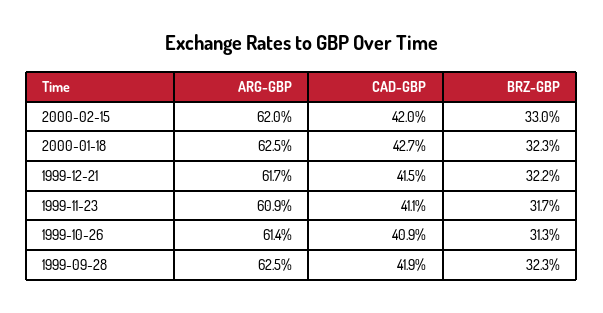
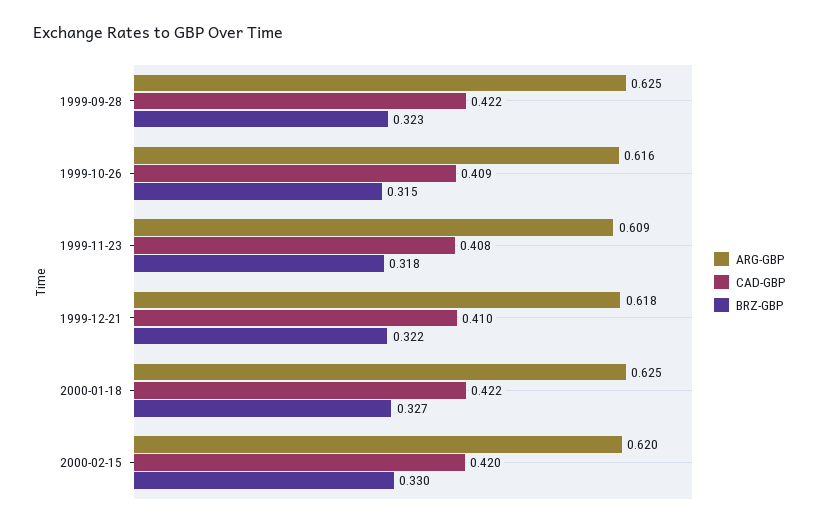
CAD-GBP, 2000-01-18: 0.427 -> 0.422
BRZ-GBP, 2000-01-18: 0.323 -> 0.327
ARG-GBP, 1999-12-21: 0.617 -> 0.618
CAD-GBP, 1999-12-21: 0.415 -> 0.41
CAD-GBP, 1999-11-23: 0.411 -> 0.408
BRZ-GBP, 1999-11-23: 0.317 -> 0.318
ARG-GBP, 1999-10-26: 0.614 -> 0.616
BRZ-GBP, 1999-10-26: 0.313 -> 0.315
CAD-GBP, 1999-09-28: 0.419 -> 0.422

